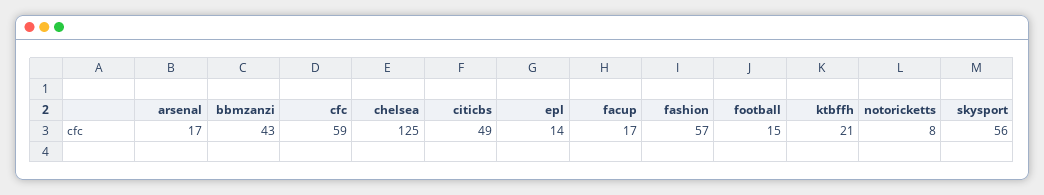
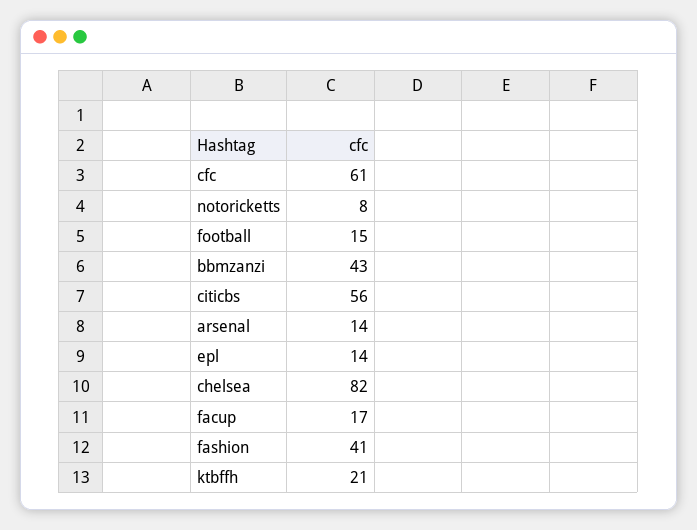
arsenal: 17 -> 14
cfc: 59 -> 61
chelsea: 125 -> 82
citicbs: 49 -> 56
fashion: 57 -> 41
skysport: 56 -> none

